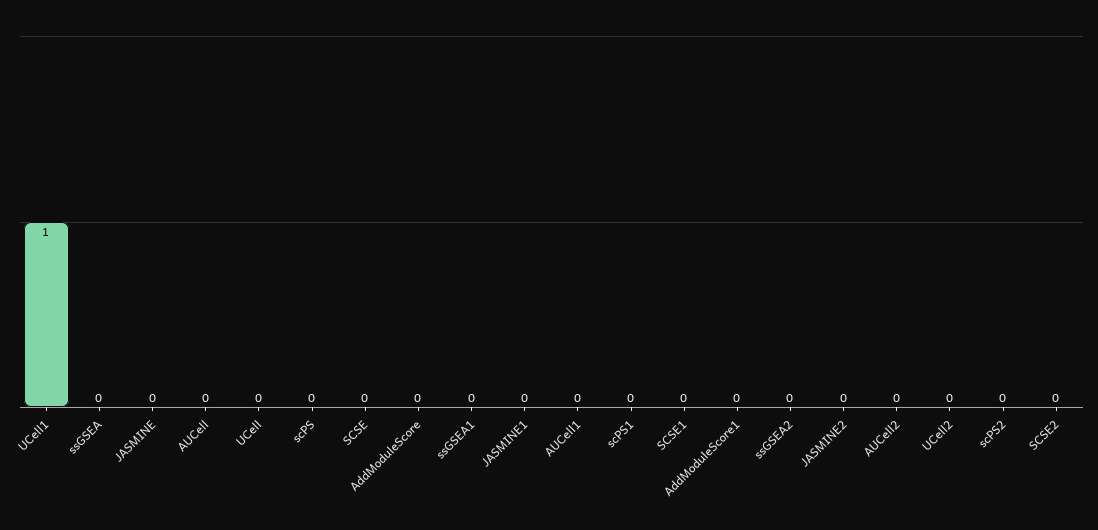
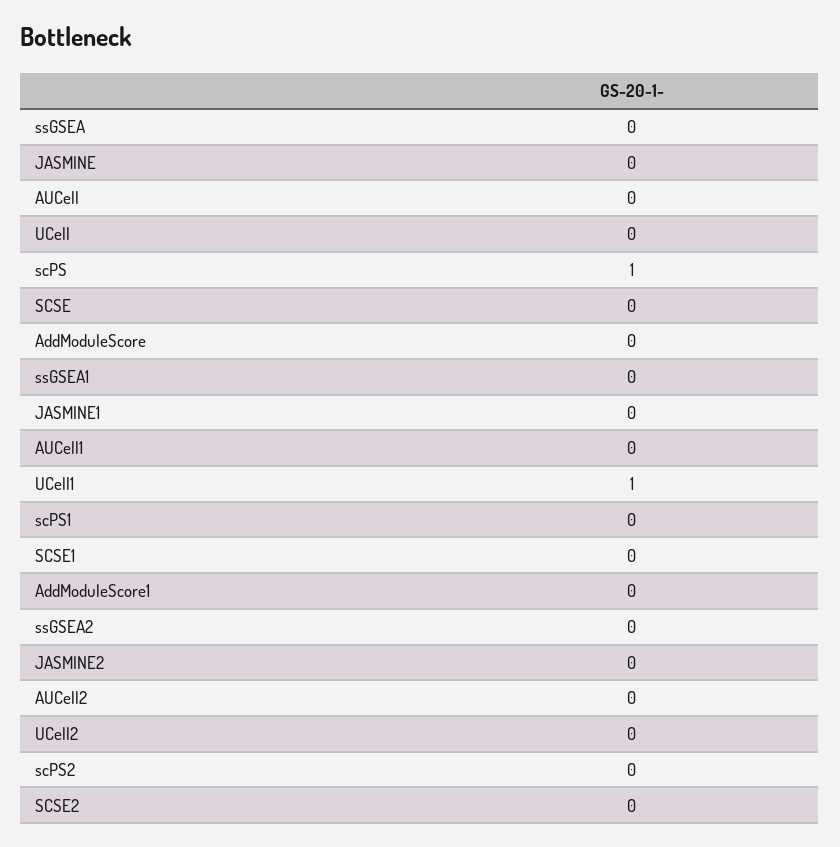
scPS: 0 -> 1

